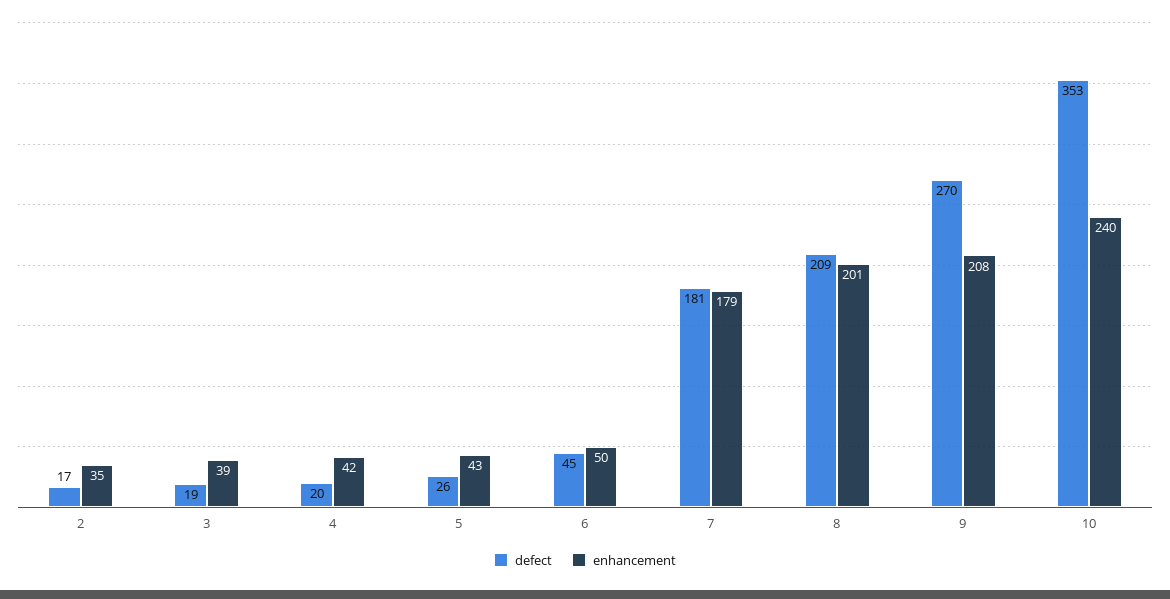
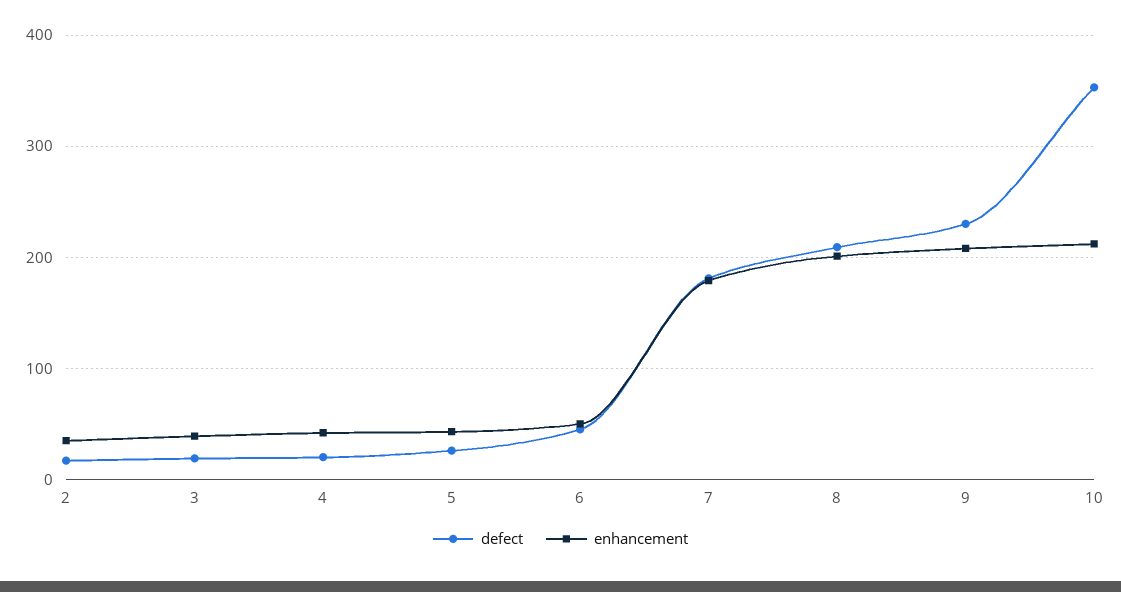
defect, 9: 270 -> 230
enhancement, 10: 240 -> 210

